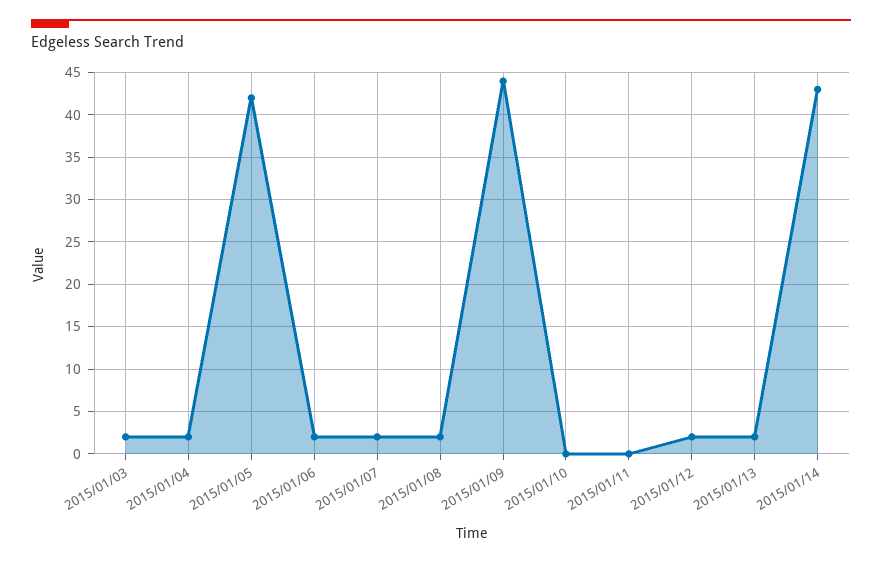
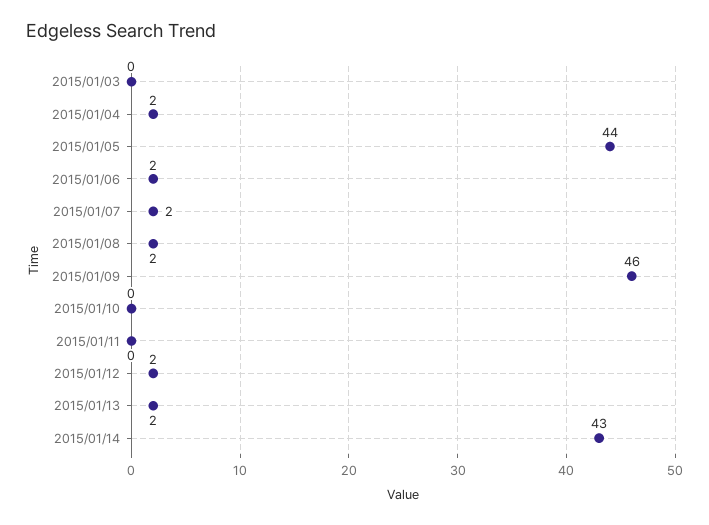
2015/01/03: 2 -> 0
2015/01/05: 42 -> 44
2015/01/09: 44 -> 46

